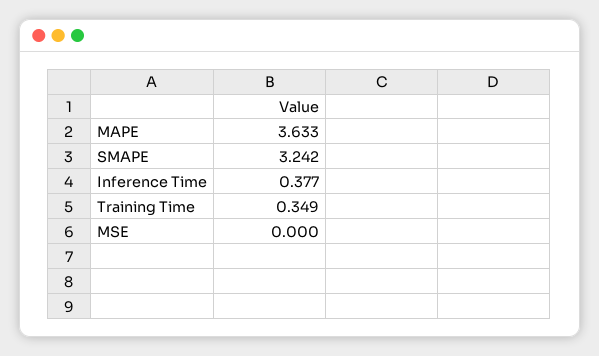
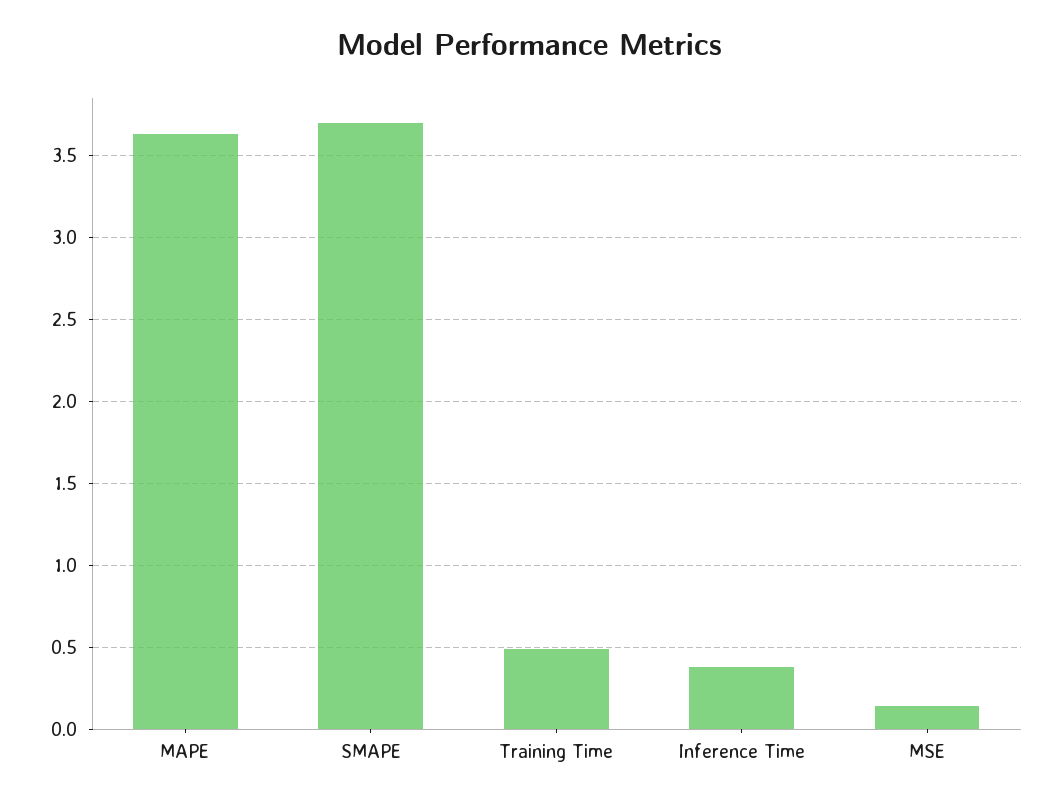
SMAPE: 3.242 -> 3.7
Training Time: 0.349 -> 0.5
MSE: 0 -> 0.15

